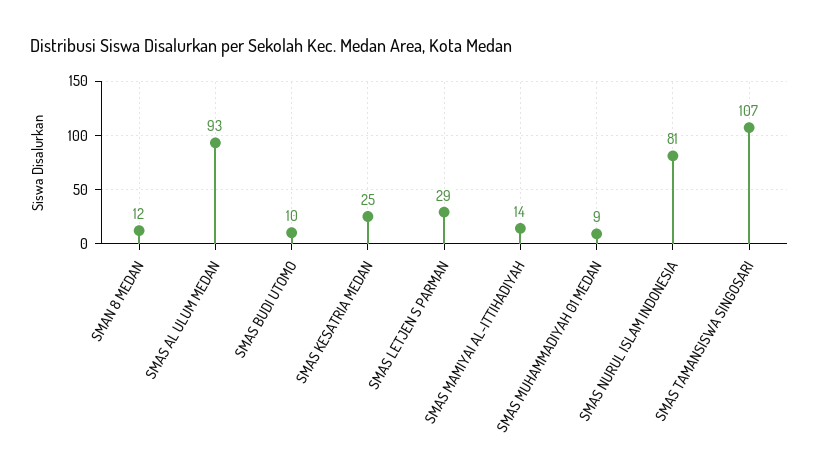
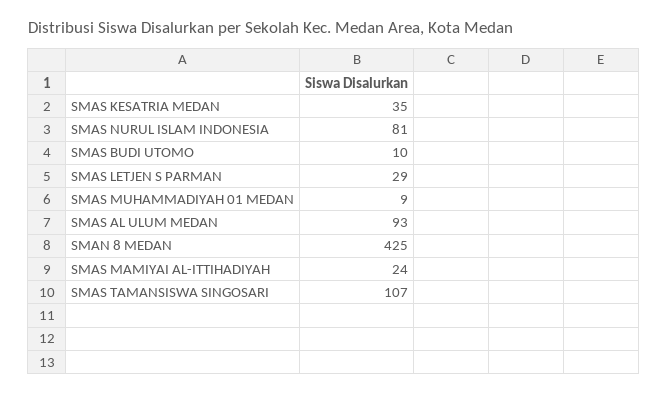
SMAN 8 MEDAN: 12 -> 425
SMAS KESATRIA MEDAN: 25 -> 35
SMAS MAMIYAI AL-ITTIHADIYAH: 14 -> 24

